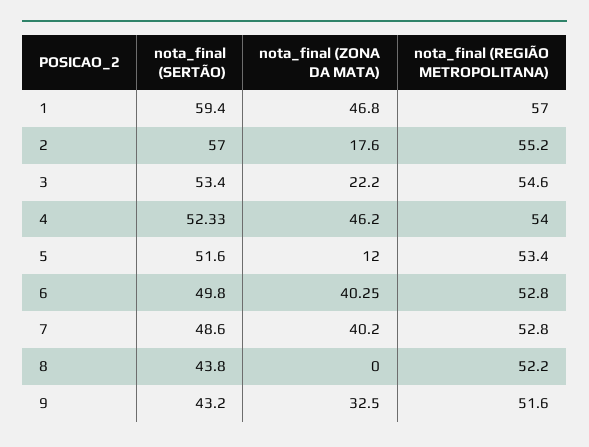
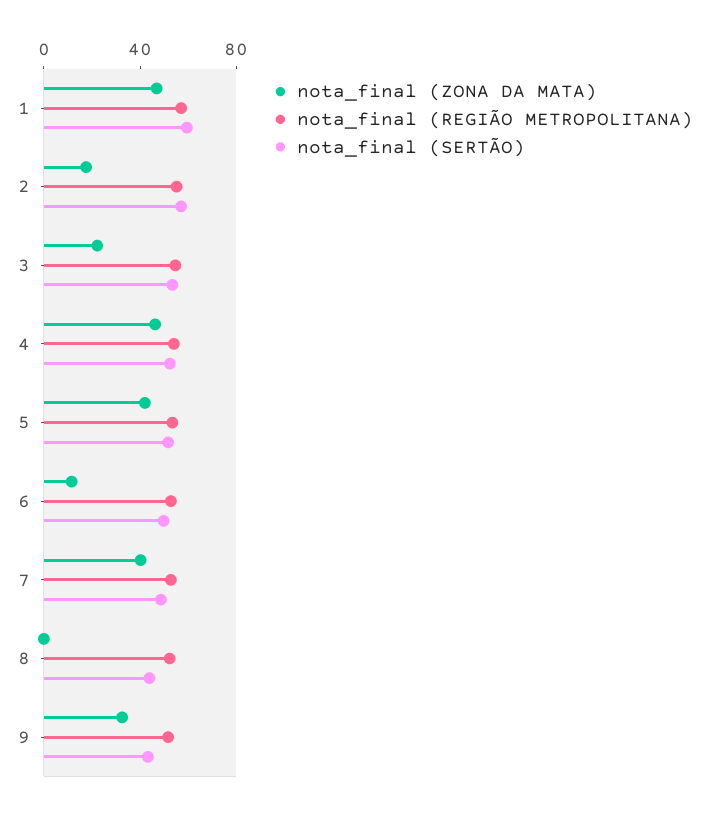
nota_final (ZONA DA MATA), 5: 12 -> 40
nota_final (ZONA DA MATA), 6: 40.25 -> 10

